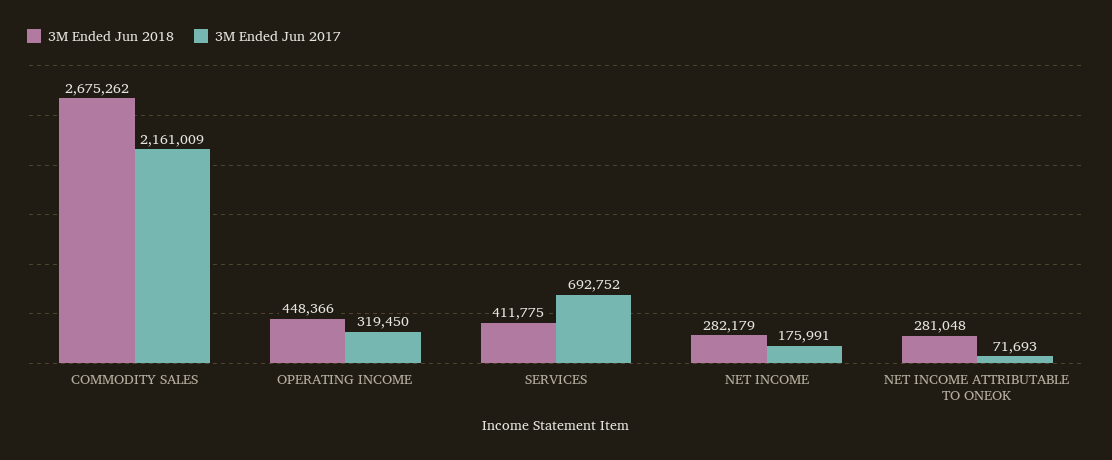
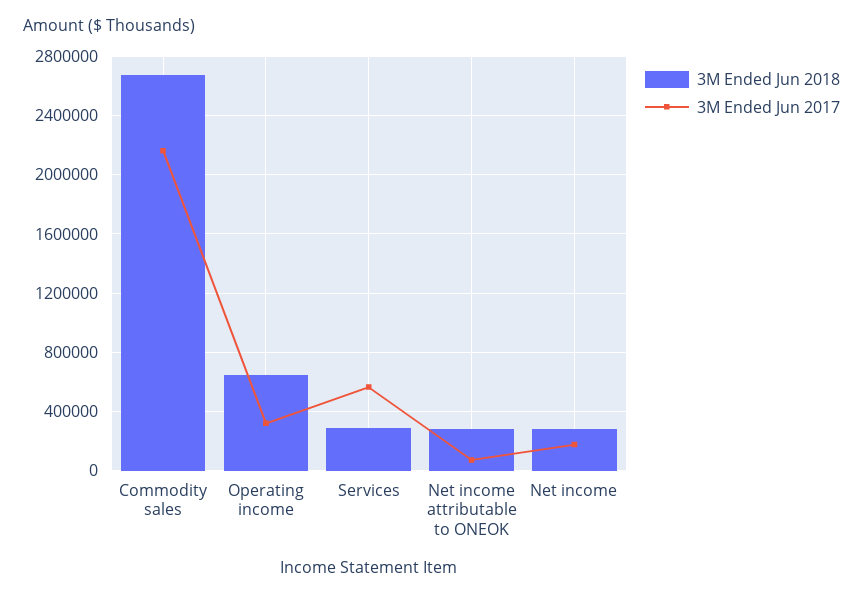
3M Ended Jun 2018, OPERATING INCOME: 448366 -> 650000
3M Ended Jun 2018, SERVICES: 411775 -> 300000
3M Ended Jun 2017, SERVICES: 692752 -> 550000

